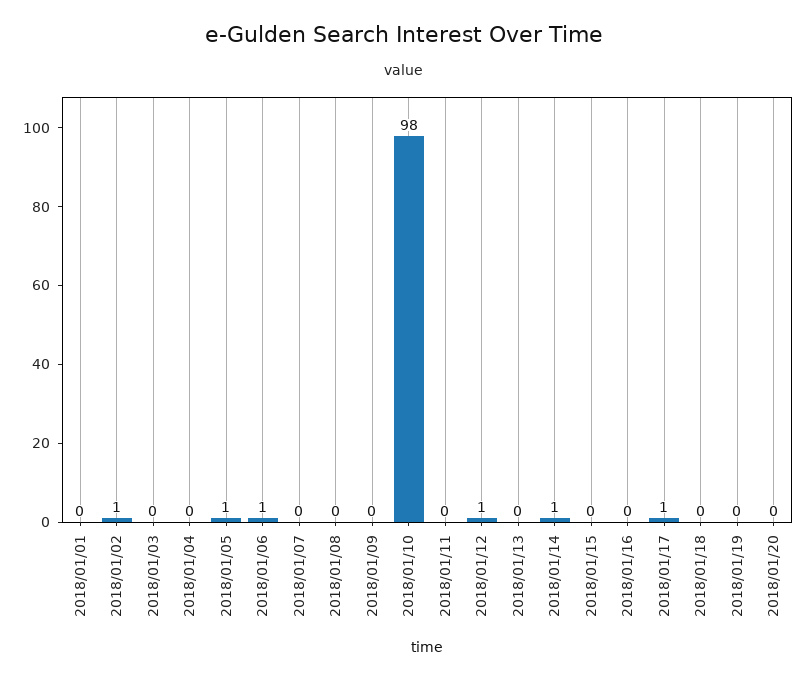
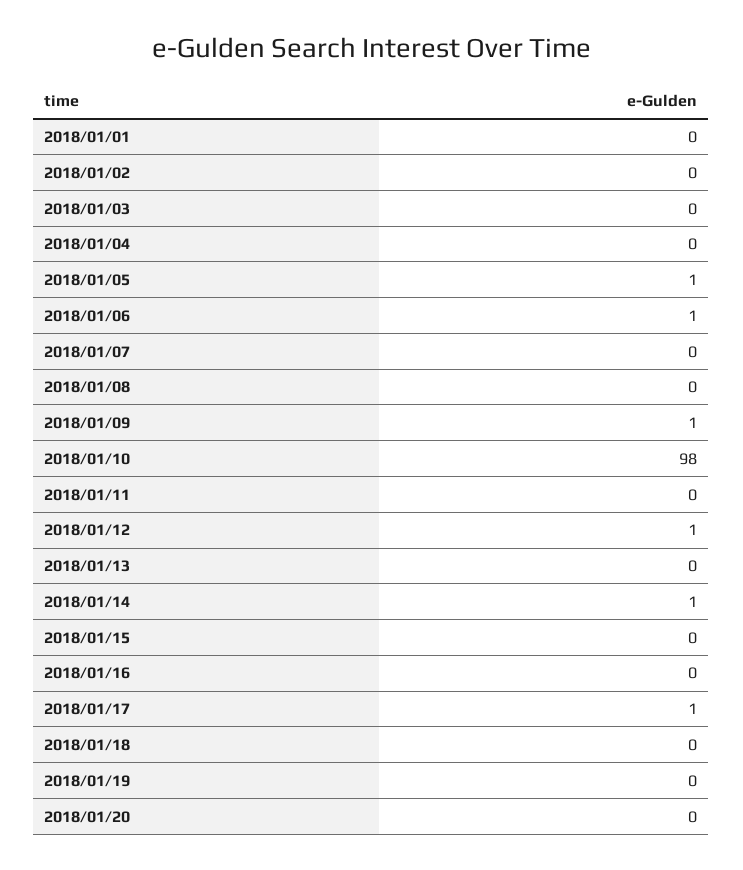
2018/01/02: 1 -> 0
2018/01/09: 0 -> 1

